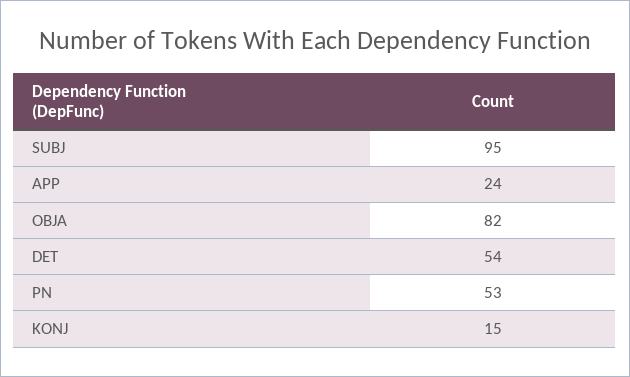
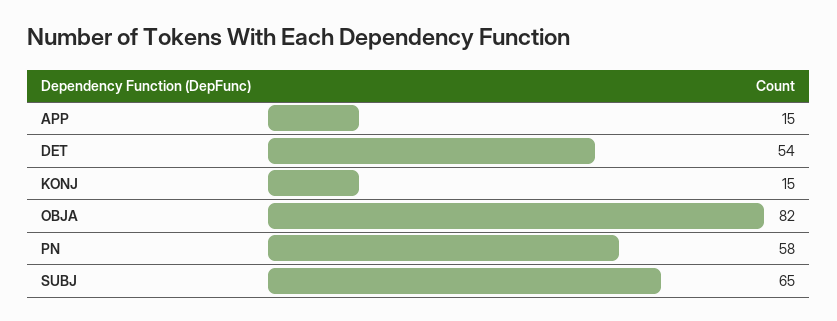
SUBJ: 95 -> 65
APP: 24 -> 15
PN: 53 -> 58

